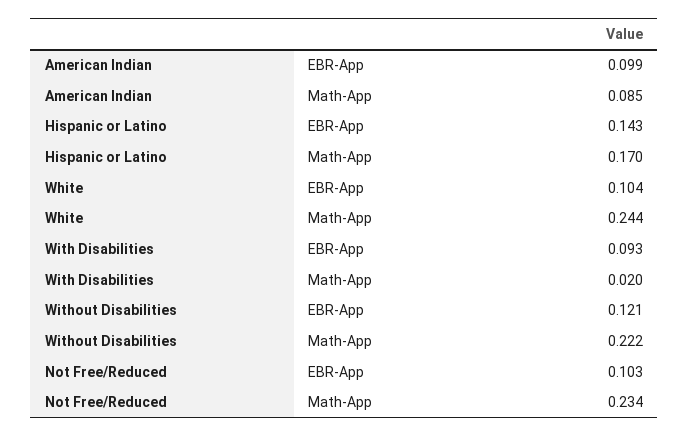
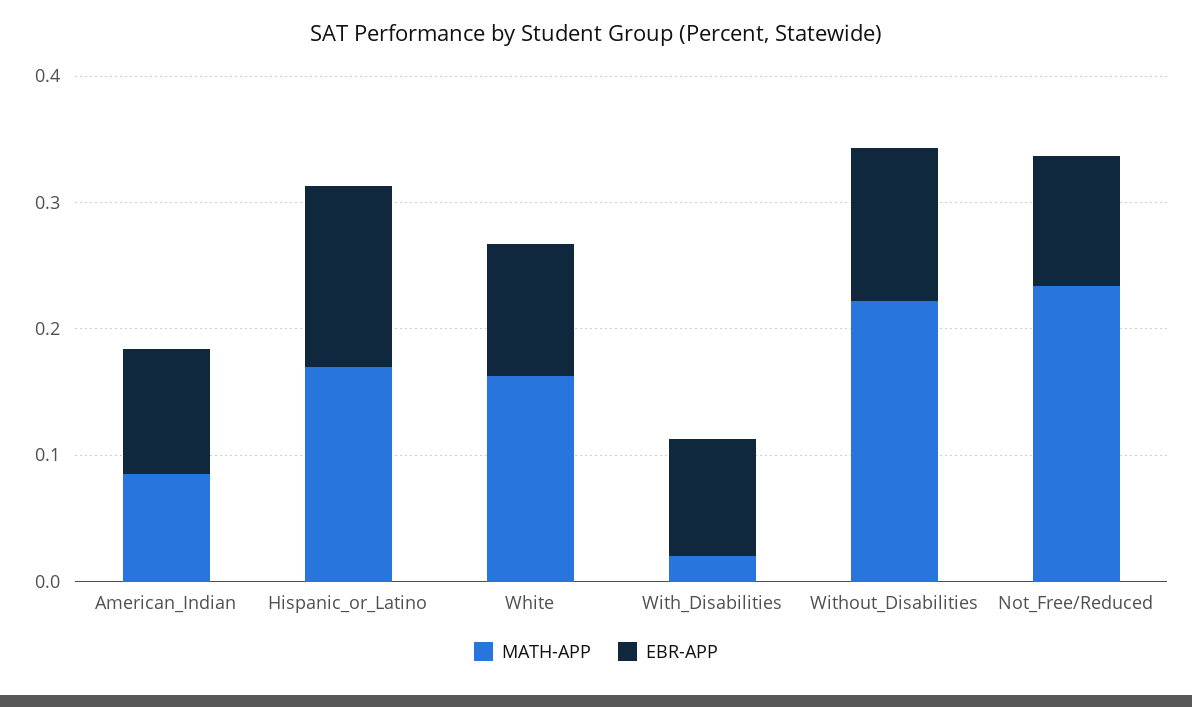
Math-App, White: 0.244 -> 0.16

